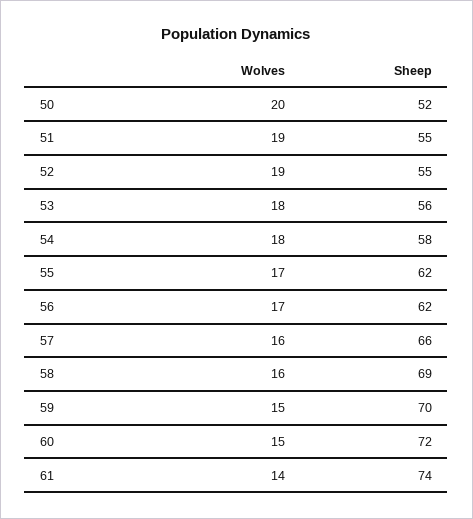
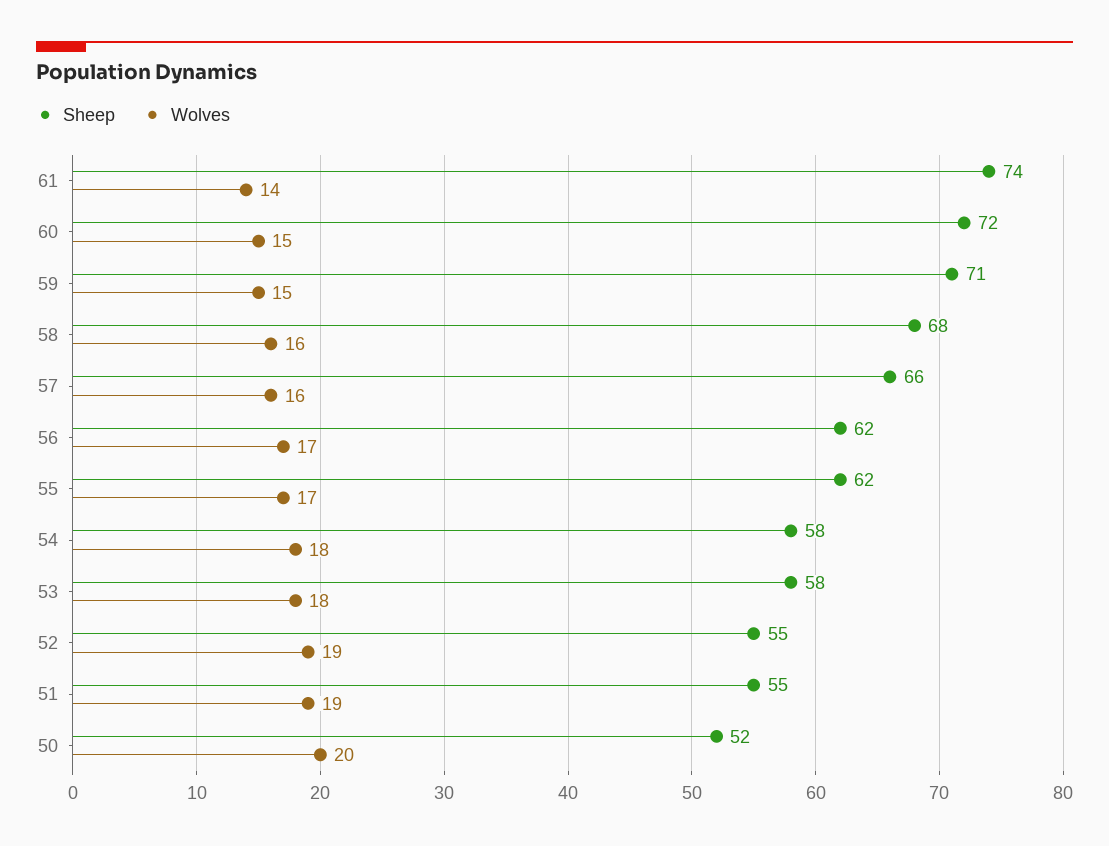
Sheep, 53: 56 -> 58
Sheep, 58: 69 -> 68
Sheep, 59: 70 -> 71

